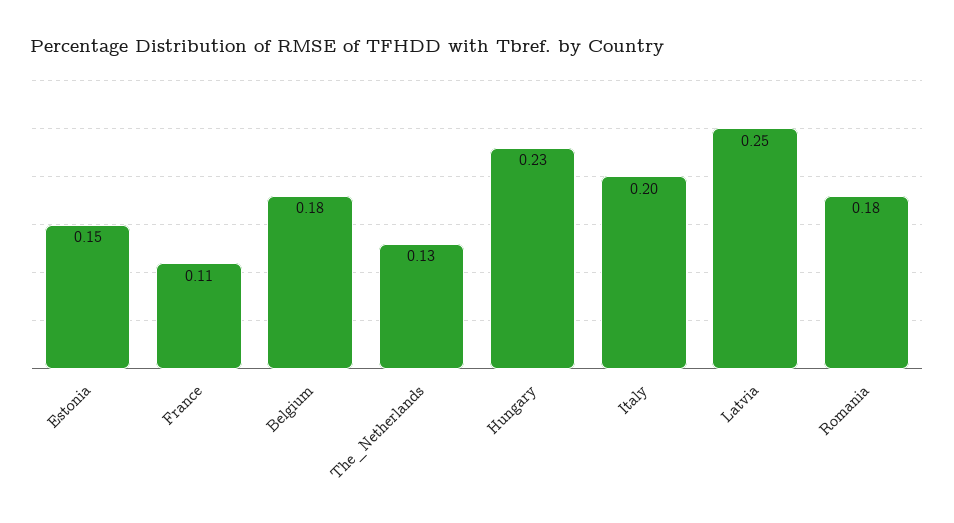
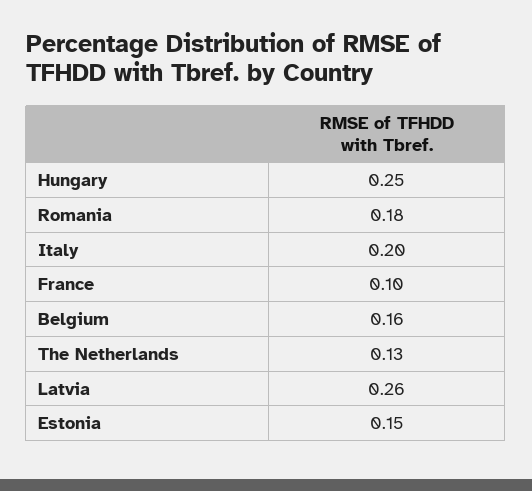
France: 0.11 -> 0.1
Belgium: 0.18 -> 0.16
Hungary: 0.23 -> 0.25
Latvia: 0.25 -> 0.26

